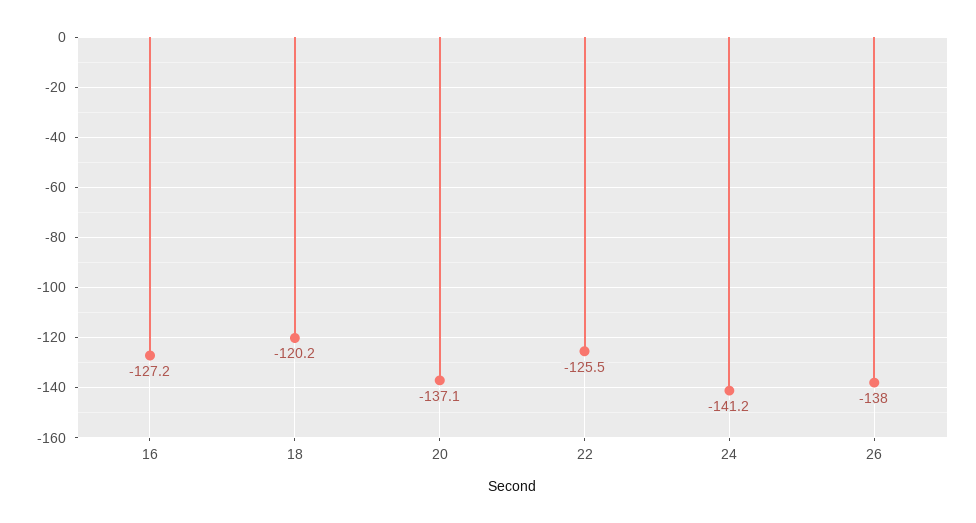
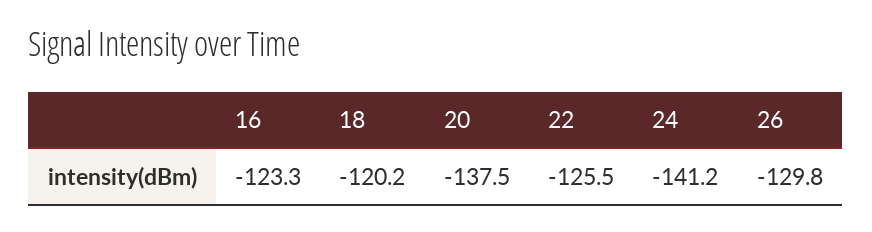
16: -127.2 -> -123.3
20: -137.1 -> -137.5
26: -138 -> -129.8

